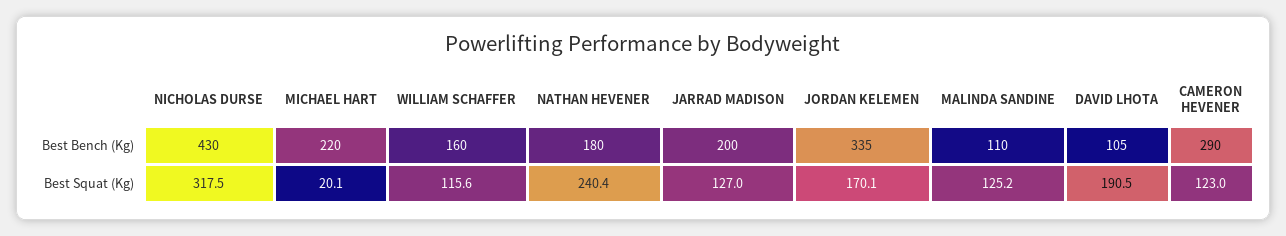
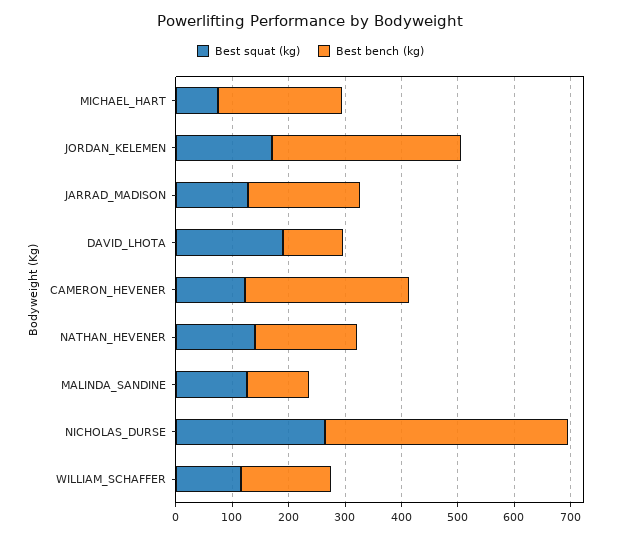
Best Squat (Kg), NICHOLAS DURSE: 317.5 -> 260
Best Squat (Kg), MICHAEL HART: 20.1 -> 80
Best Squat (Kg), NATHAN HEVENER: 240.4 -> 140

